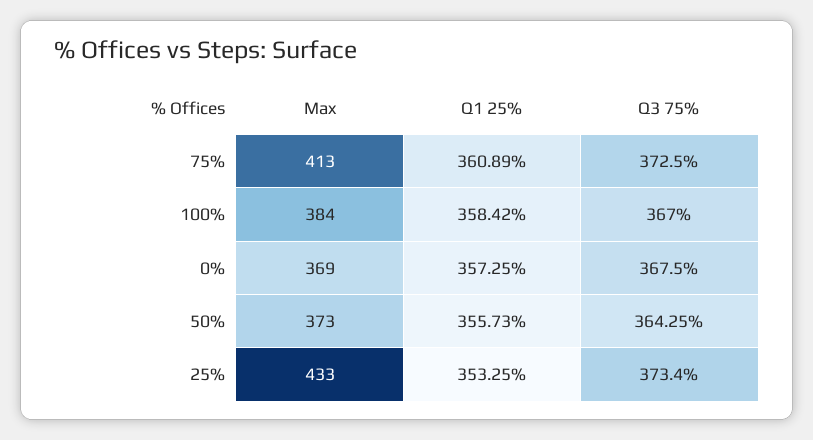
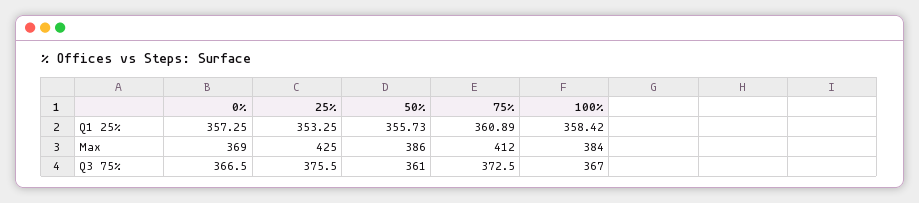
Max, 75%: 413 -> 412
Q3 75%, 0%: 367.5 -> 366.5
Max, 50%: 373 -> 386
Q3 75%, 50%: 364.25 -> 361
Max, 25%: 433 -> 425
Q3 75%, 25%: 373.4 -> 375.5

